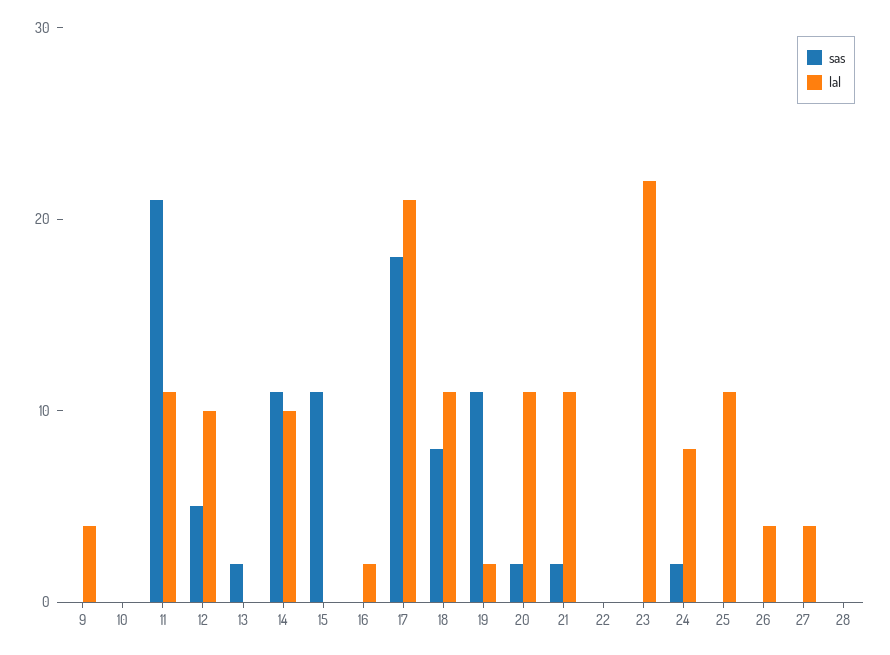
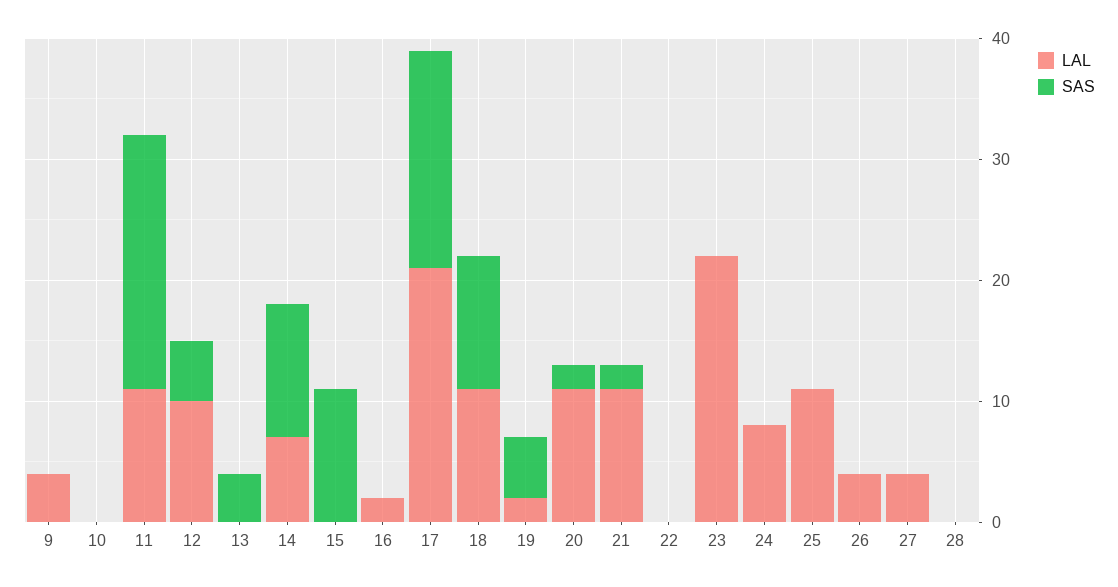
sas, 13: 2 -> 4
lal, 14: 10 -> 7
sas, 18: 8 -> 11
sas, 19: 11 -> 5
sas, 24: 2 -> 0

